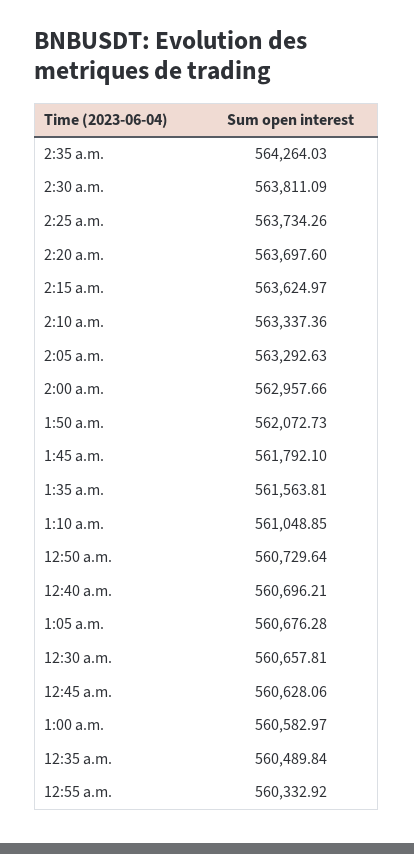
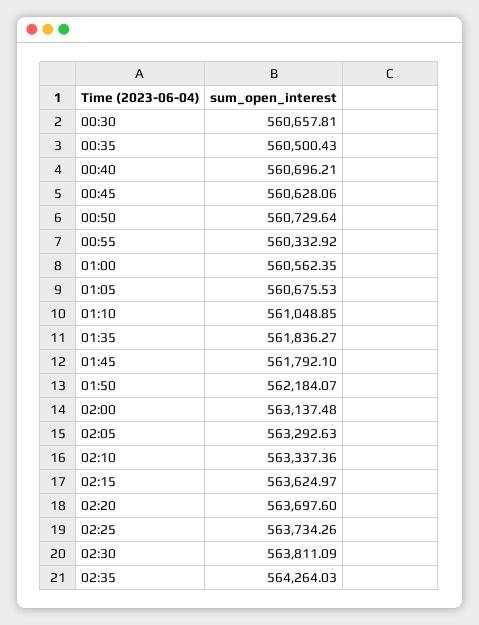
2:00 a.m.: 562957.66 -> 563137.48
1:50 a.m.: 562072.73 -> 562184.07
1:35 a.m.: 561563.81 -> 561836.27
1:05 a.m.: 560676.28 -> 560675.53
1:00 a.m.: 560582.97 -> 560562.35
12:35 a.m.: 560489.84 -> 560500.43

